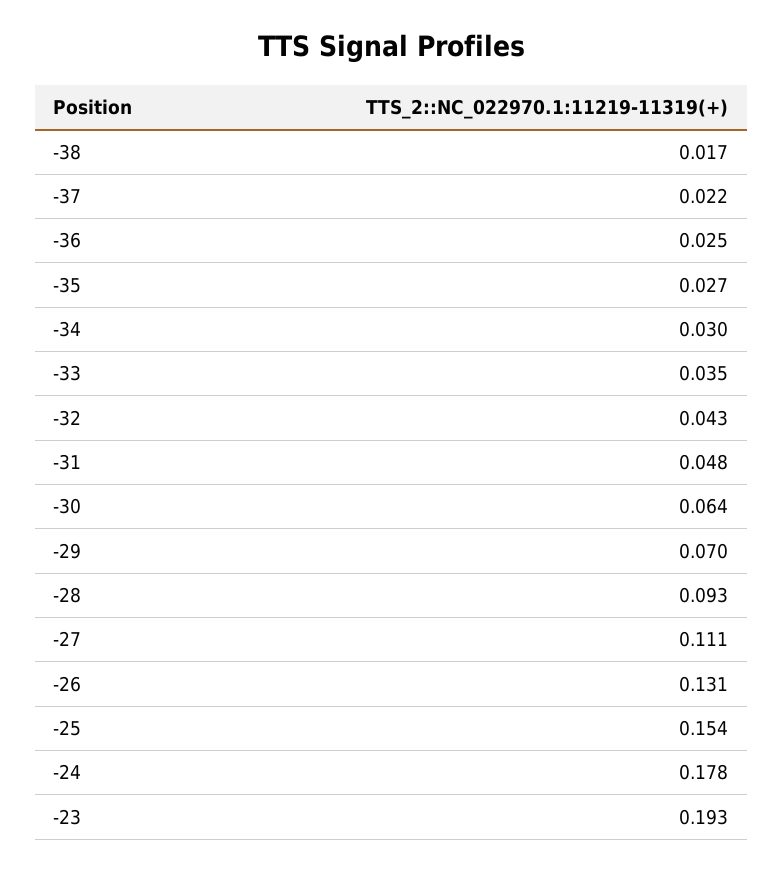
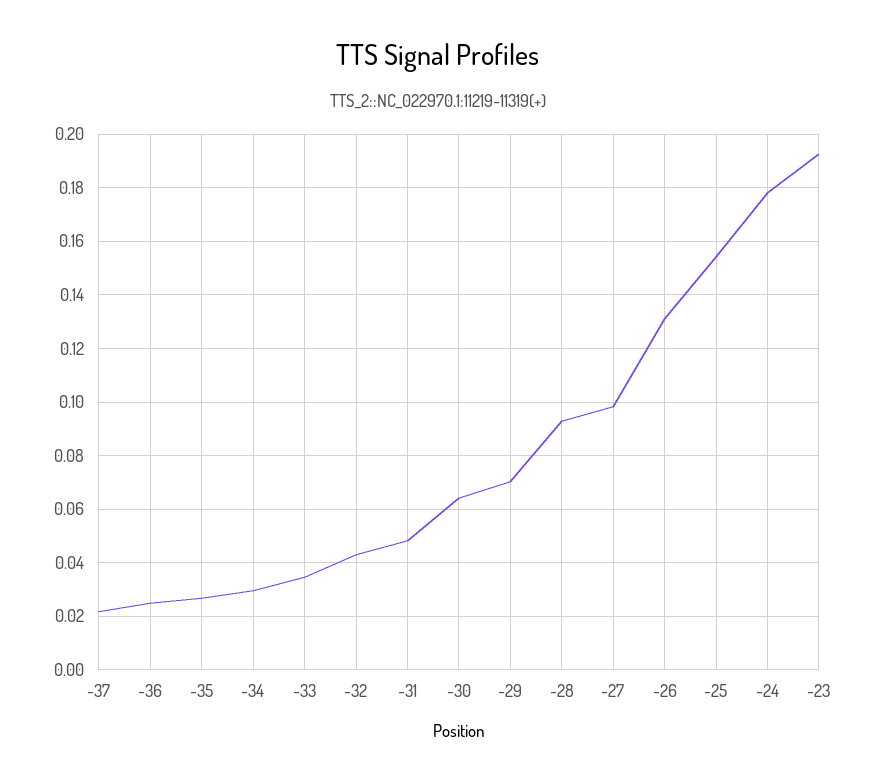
-38: 0.017 -> none
-27: 0.111 -> 0.0975

